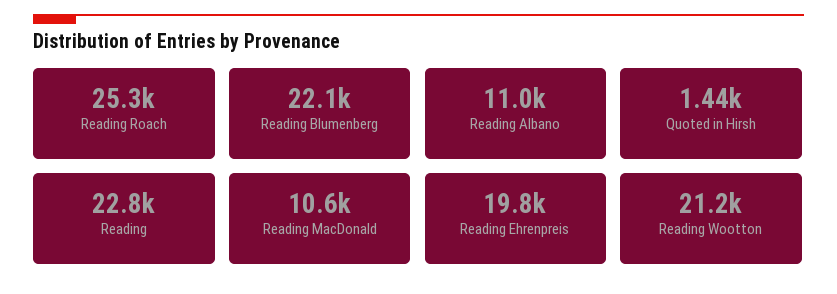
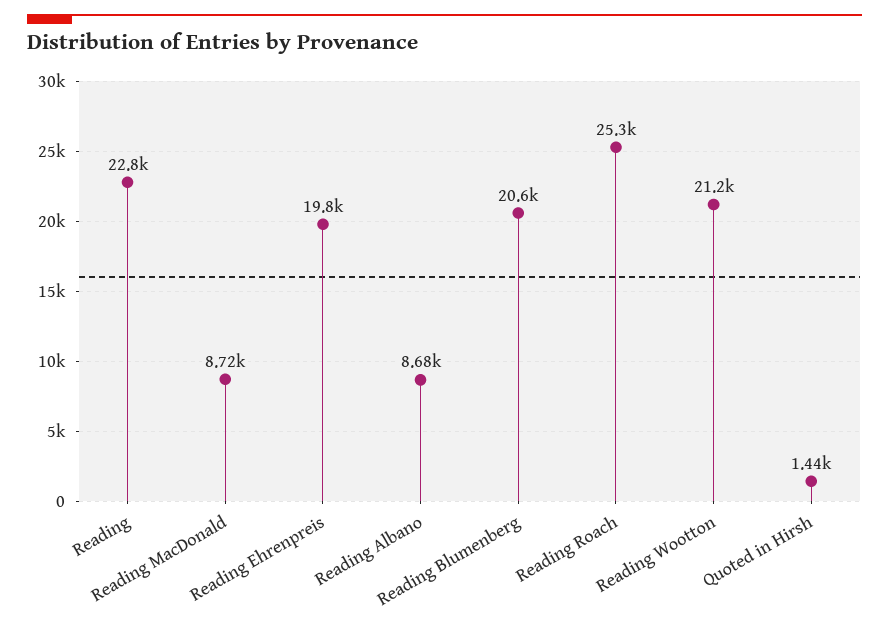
Reading Blumenberg: 22100 -> 20600
Reading Albano: 11000 -> 8680
Reading MacDonald: 10600 -> 8720

